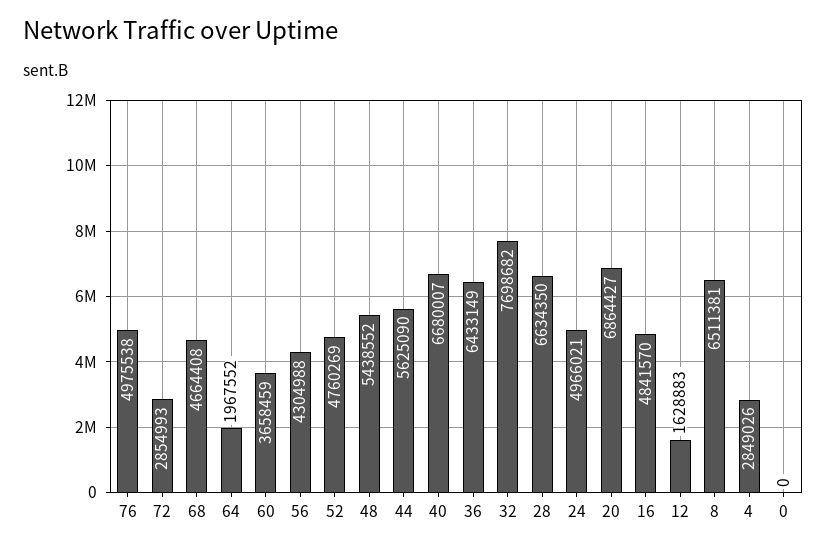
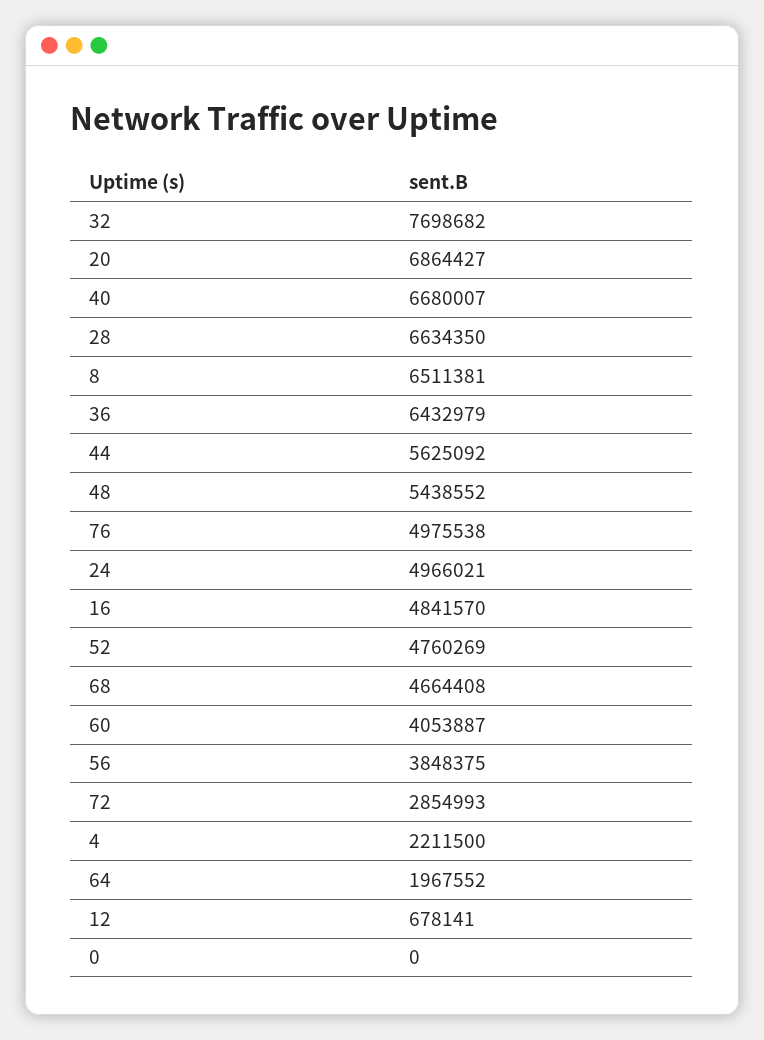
60: 3658459 -> 4053887
56: 4304988 -> 3848375
44: 5625090 -> 5625092
36: 6433149 -> 6432979
12: 1628883 -> 678141
4: 2849026 -> 2211500

